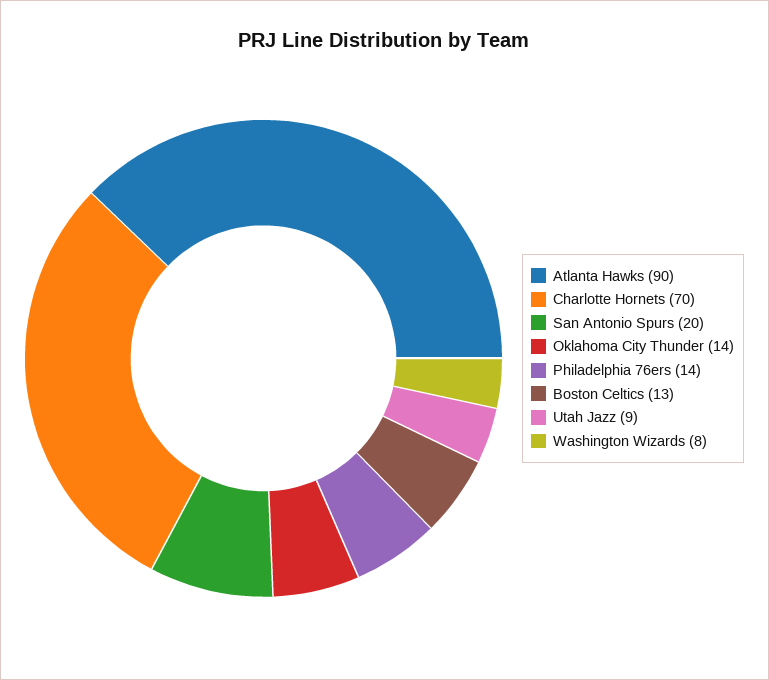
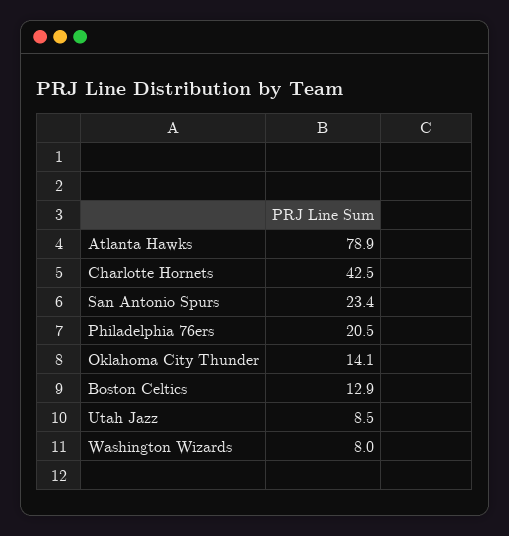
Atlanta Hawks: 90 -> 78.9
Charlotte Hornets: 70 -> 42.5
San Antonio Spurs: 20 -> 23.4
Philadelphia 76ers: 14 -> 20.5

